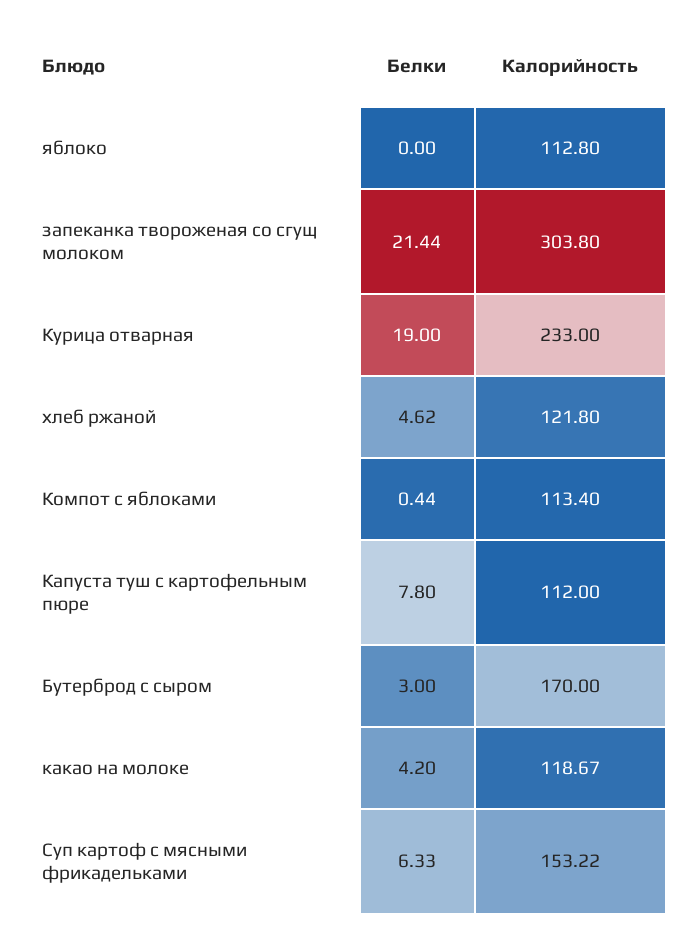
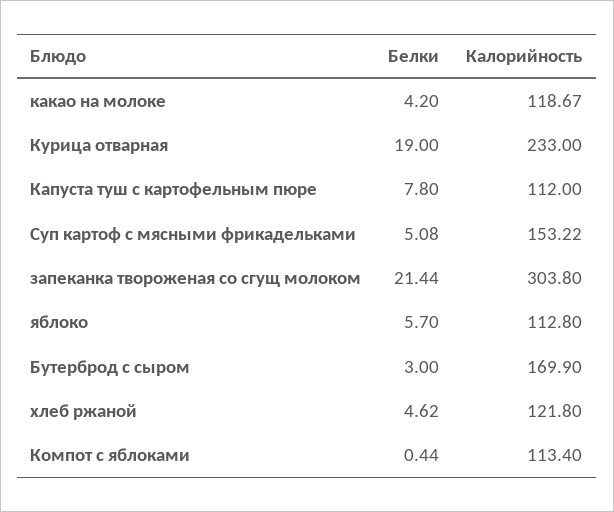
Белки, яблоко: 0 -> 5.7
Калорийность, Бутерброд с сыром: 170 -> 169.9
Белки, Суп картоф с мясными фрикадельками: 6.33 -> 5.08

